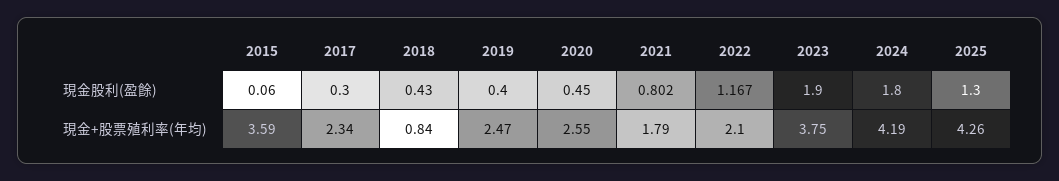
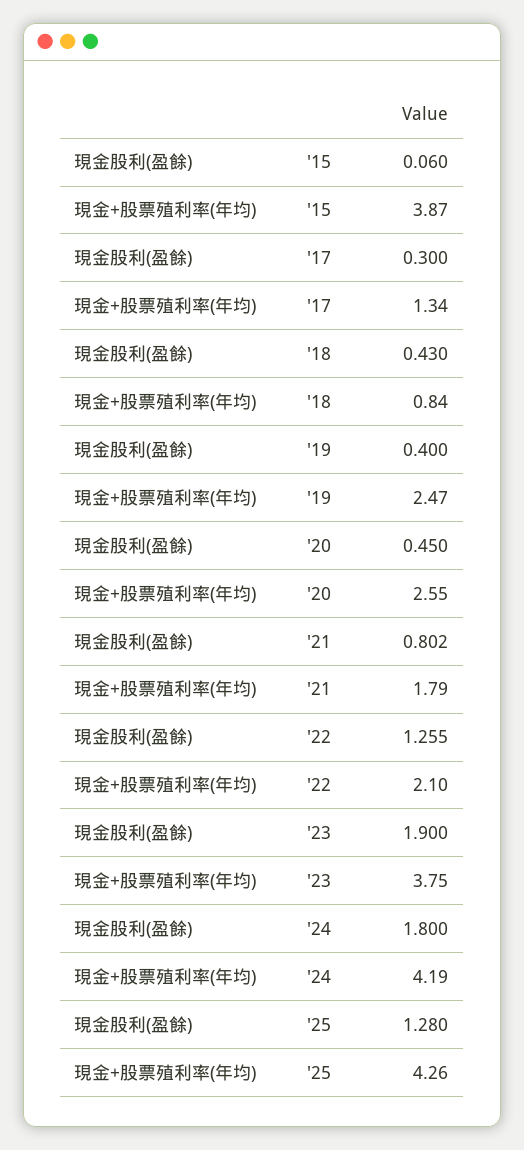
2022, 現金股利(盈餘): 1.167 -> 1.255
2025, 現金股利(盈餘): 1.3 -> 1.28
2015, 現金+股票殖利率(年均): 3.59 -> 3.87
2017, 現金+股票殖利率(年均): 2.34 -> 1.34

